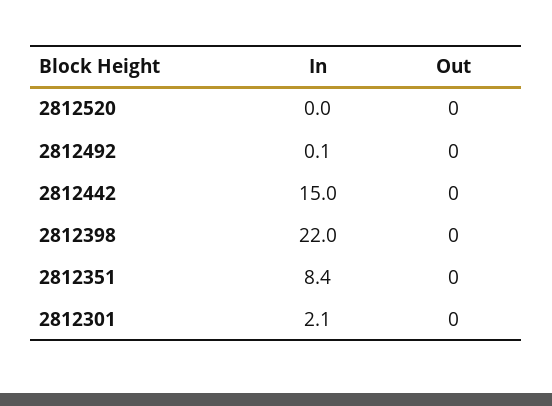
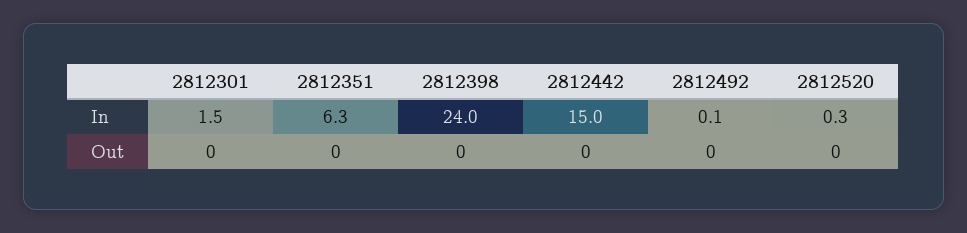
In, 2812520: 0 -> 0.3
In, 2812398: 22 -> 24
In, 2812351: 8.4 -> 6.3
In, 2812301: 2.1 -> 1.5

